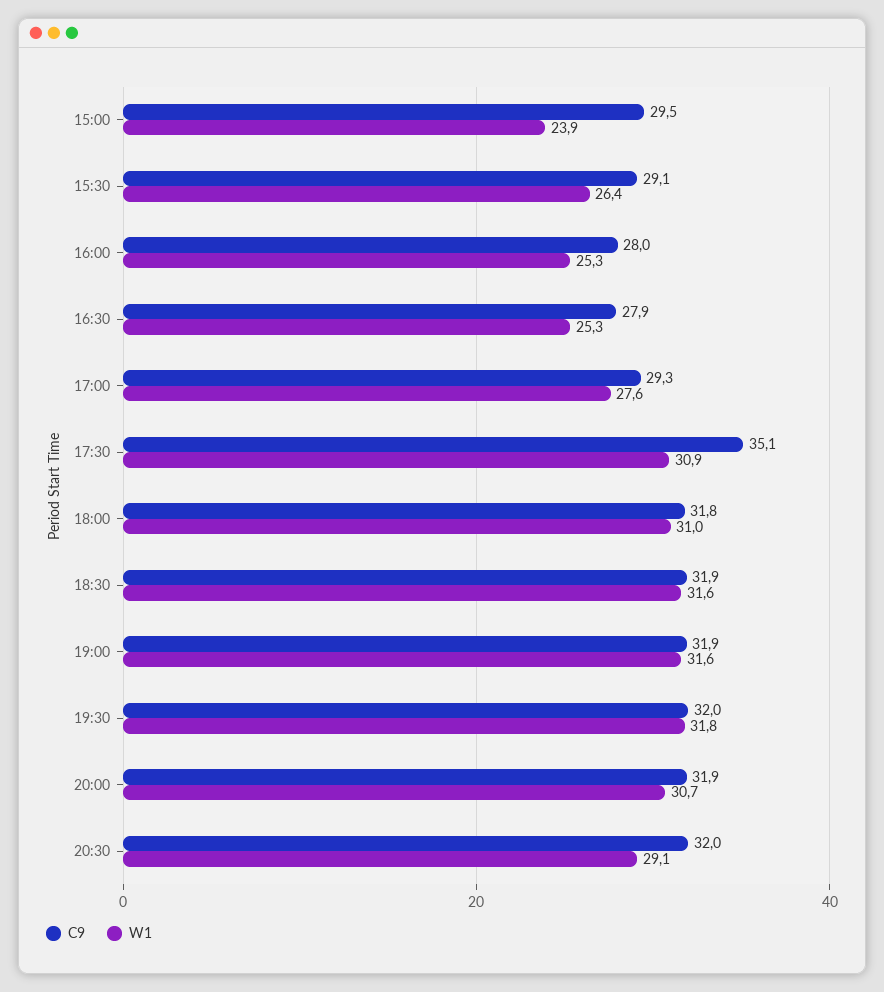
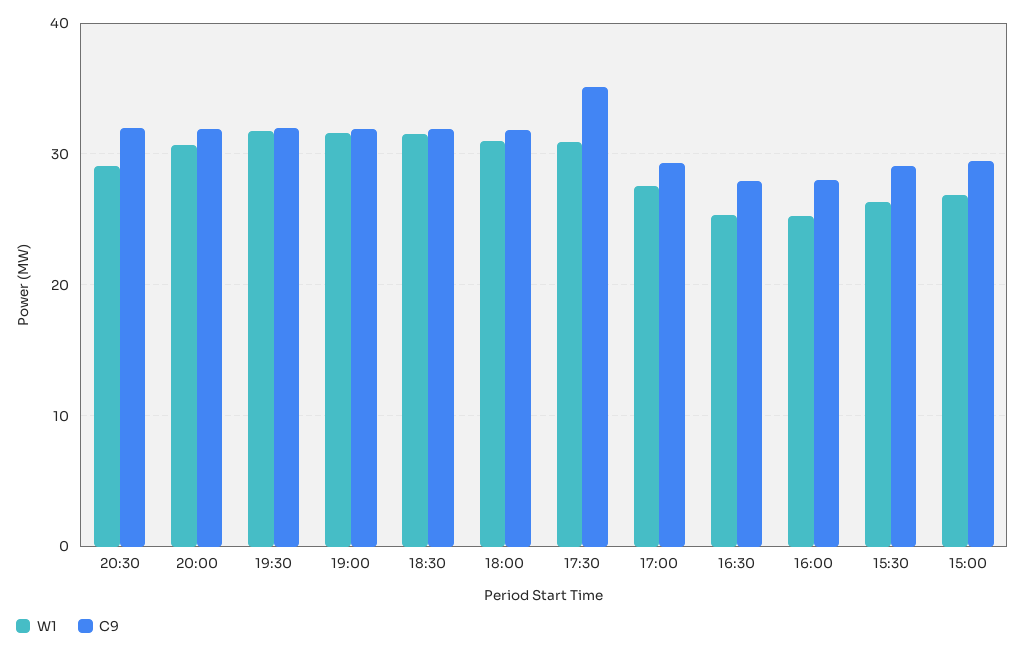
W1, 15:00: 23.9 -> 27

